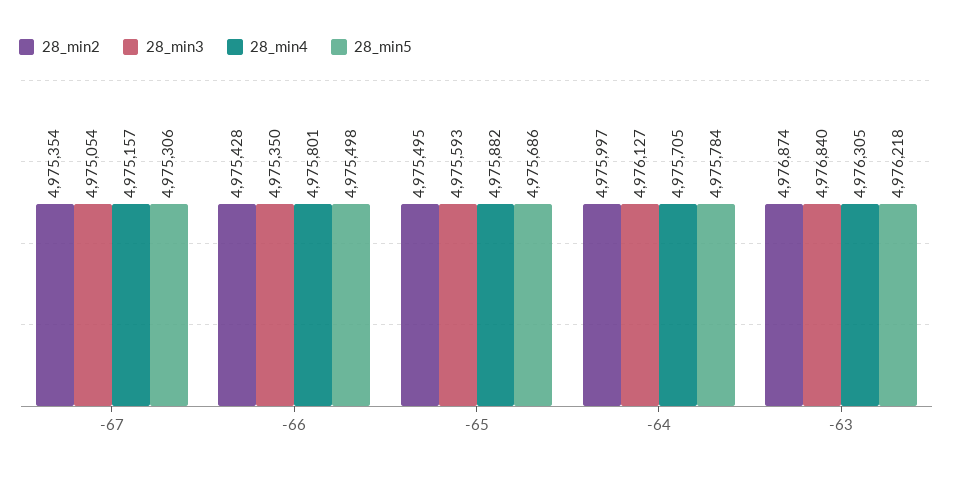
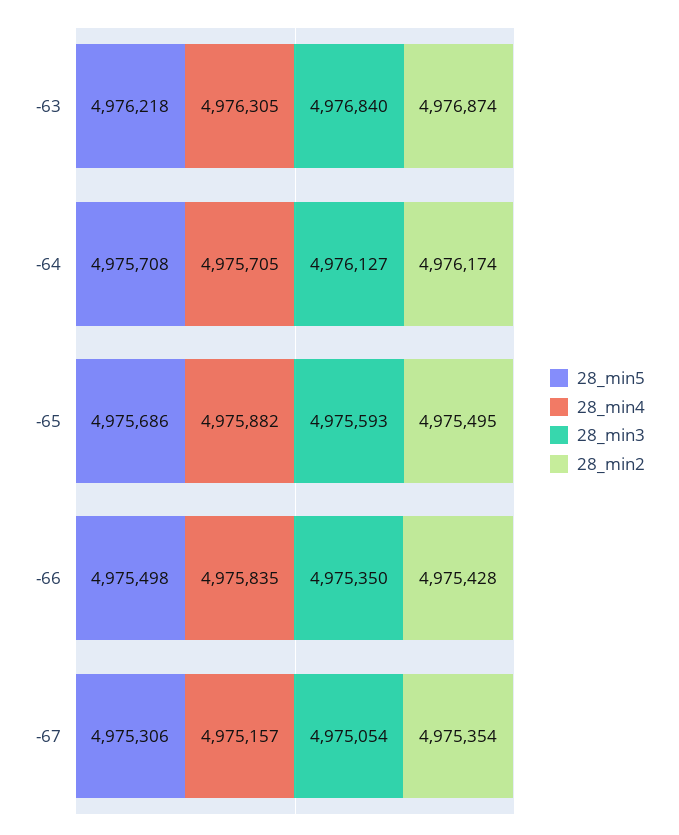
28_min4, -66: 4975801 -> 4975835
28_min2, -64: 4975997 -> 4976174
28_min5, -64: 4975784 -> 4975708

